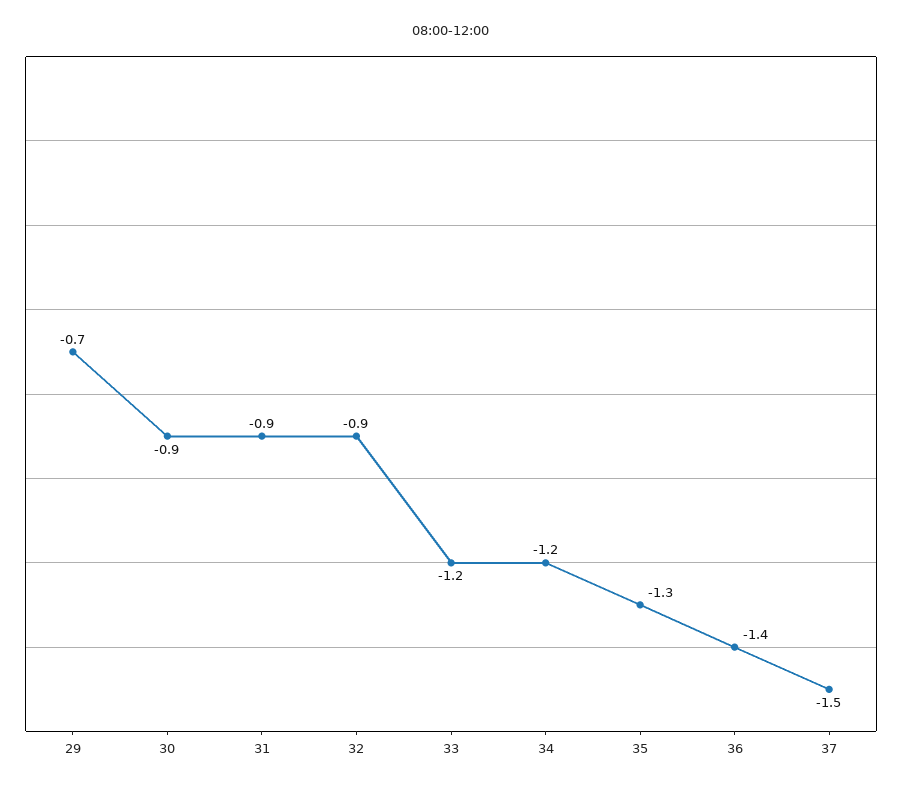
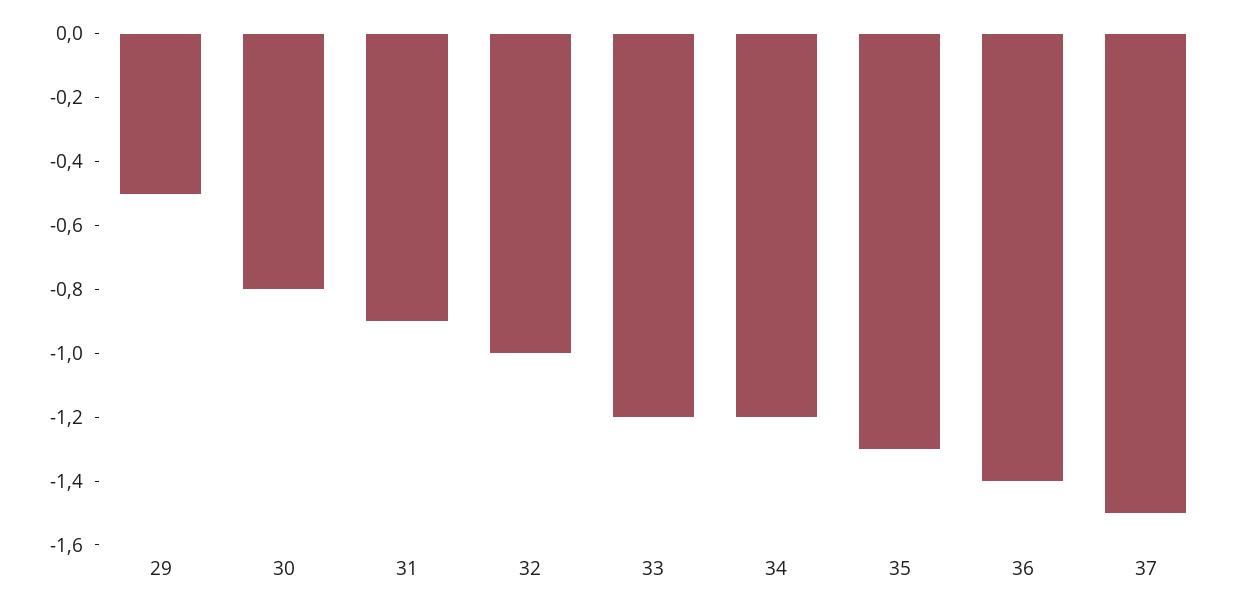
29: -0.7 -> -0.5
30: -0.9 -> -0.8
32: -0.9 -> -1

